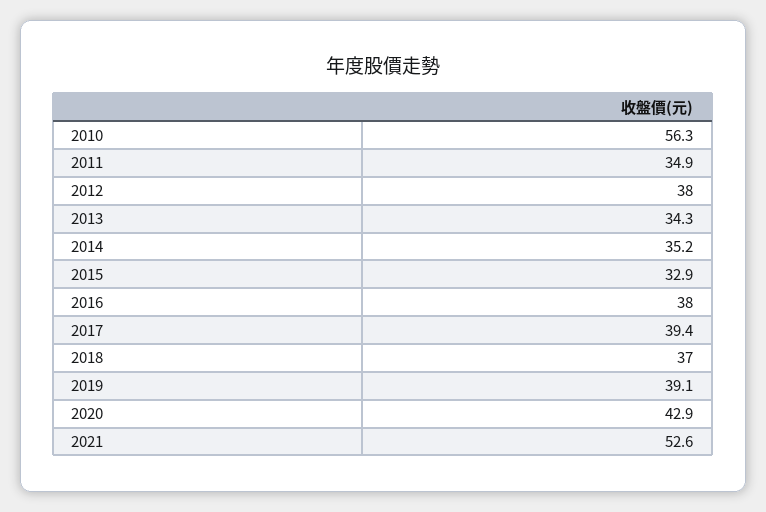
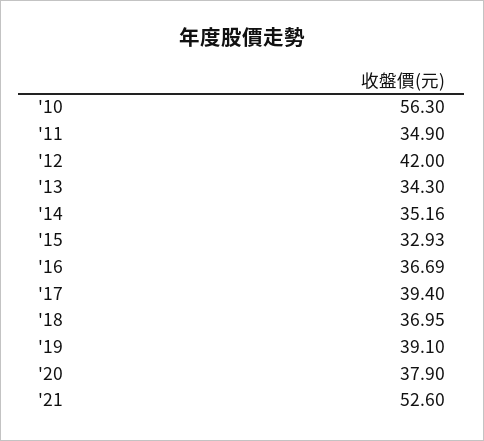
2012: 38 -> 42
2016: 38 -> 36.69
2020: 42.9 -> 37.9

